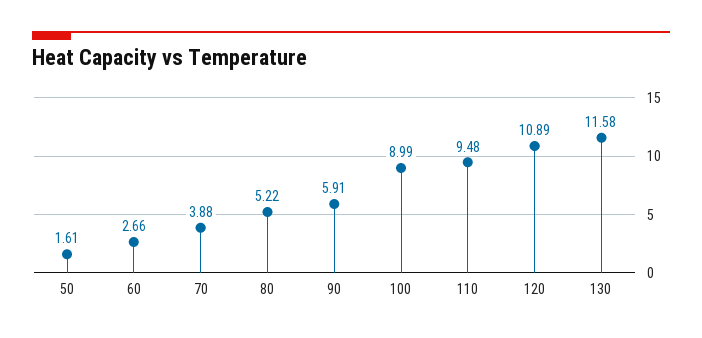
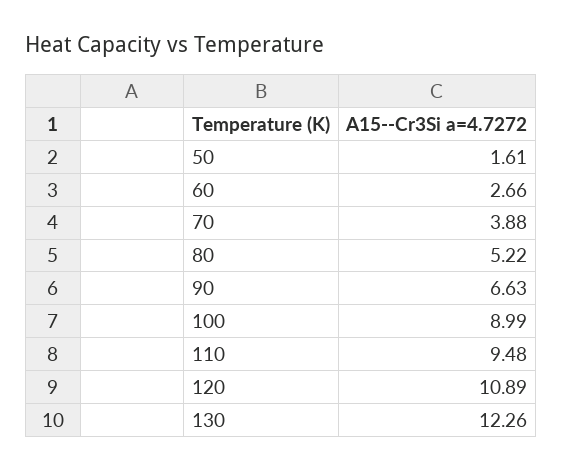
90: 5.91 -> 6.63
130: 11.58 -> 12.26

